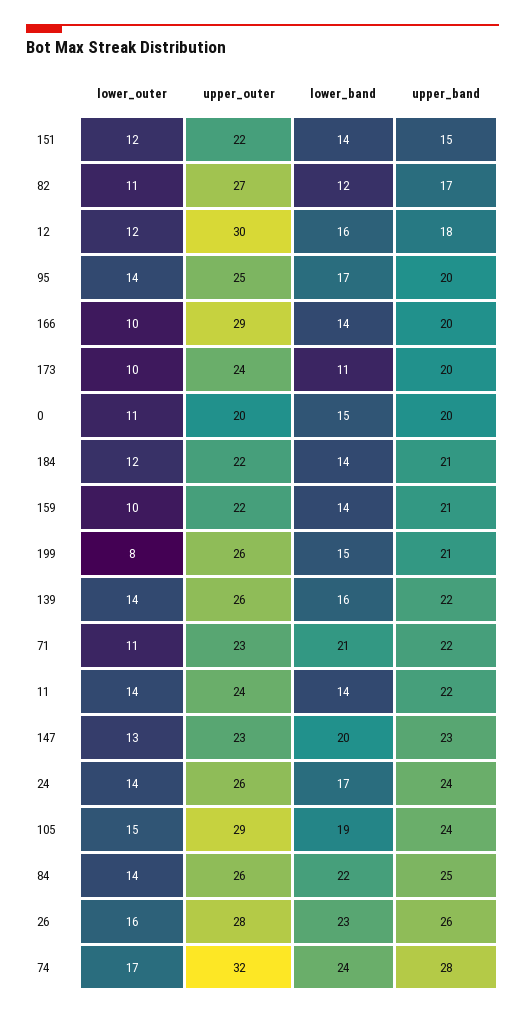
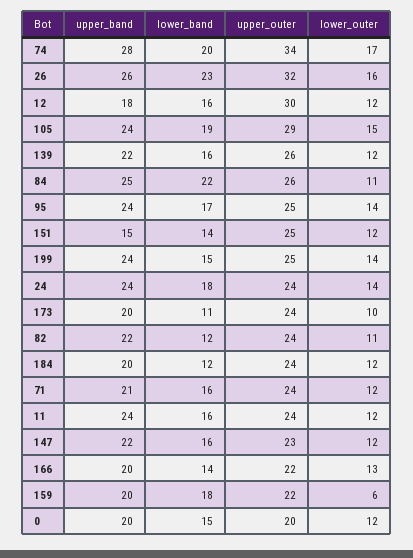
upper_outer, 151: 22 -> 25
upper_outer, 82: 27 -> 24
upper_band, 82: 17 -> 22
upper_band, 95: 20 -> 24
lower_outer, 166: 10 -> 13
upper_outer, 166: 29 -> 22
lower_outer, 0: 11 -> 12
upper_outer, 184: 22 -> 24
lower_band, 184: 14 -> 12
upper_band, 184: 21 -> 20
lower_outer, 159: 10 -> 6
lower_band, 159: 14 -> 18
upper_band, 159: 21 -> 20
lower_outer, 199: 8 -> 14
upper_outer, 199: 26 -> 25
upper_band, 199: 21 -> 24
lower_outer, 139: 14 -> 12
lower_outer, 71: 11 -> 12
upper_outer, 71: 23 -> 24
lower_band, 71: 21 -> 16
upper_band, 71: 22 -> 21
lower_outer, 11: 14 -> 12
lower_band, 11: 14 -> 16
upper_band, 11: 22 -> 24
lower_outer, 147: 13 -> 12
lower_band, 147: 20 -> 16
upper_band, 147: 23 -> 22
upper_outer, 24: 26 -> 24
lower_band, 24: 17 -> 18
lower_outer, 84: 14 -> 11
upper_outer, 26: 28 -> 32
upper_outer, 74: 32 -> 34
lower_band, 74: 24 -> 20

